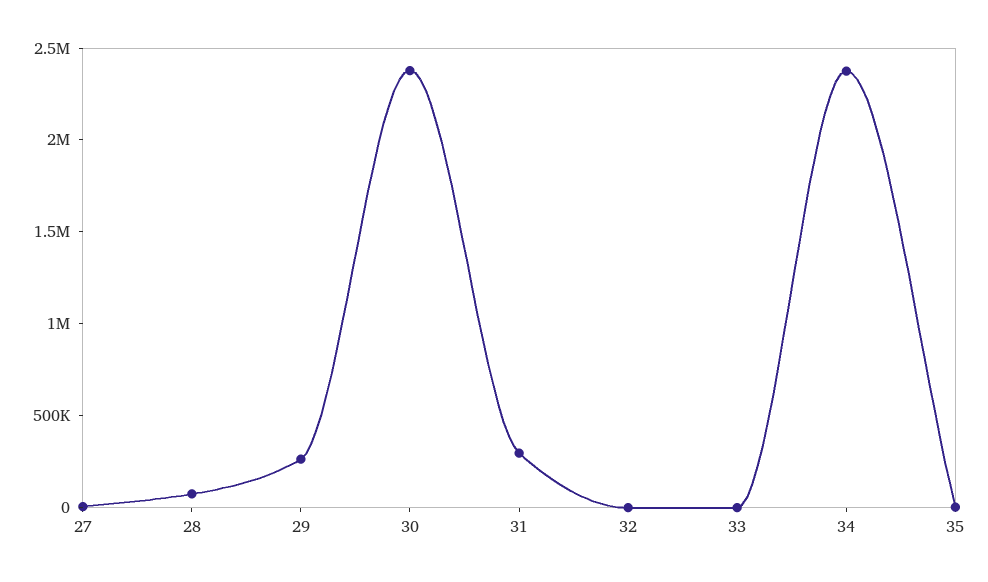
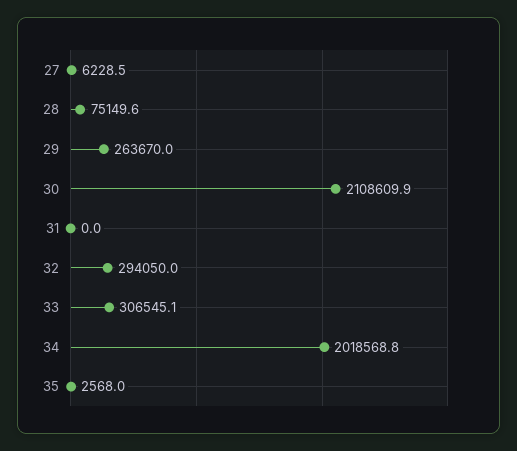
30: 2400000 -> 2108609.9
31: 300000 -> 0
32: 0 -> 294050
33: 0 -> 306545.1
34: 2400000 -> 2018568.8

